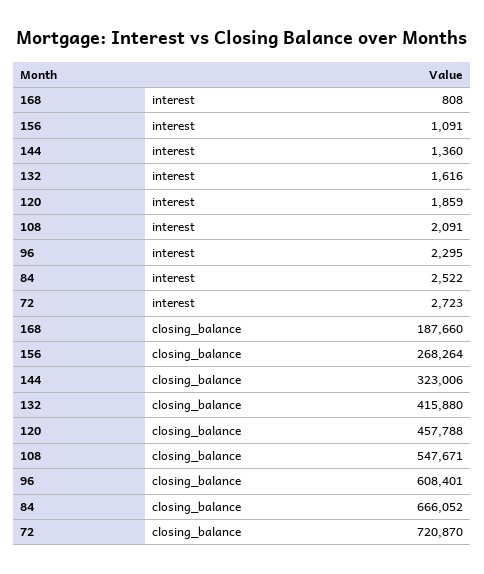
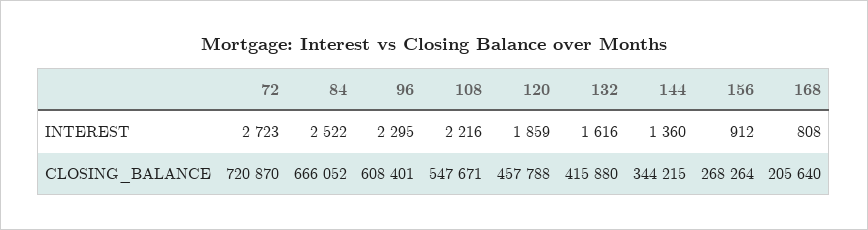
156, interest: 1091 -> 912
108, interest: 2091 -> 2216
168, closing_balance: 187660 -> 205640
144, closing_balance: 323006 -> 344215

